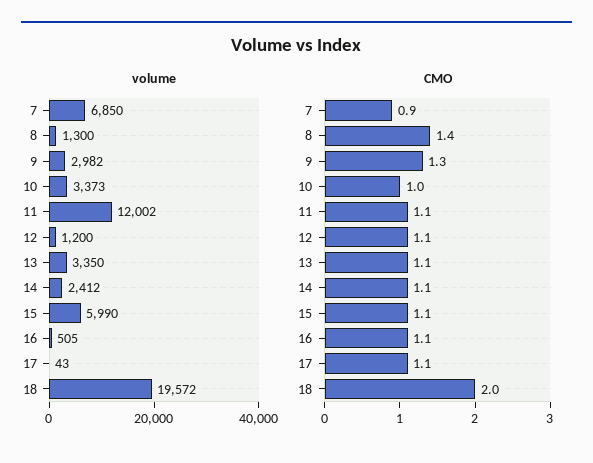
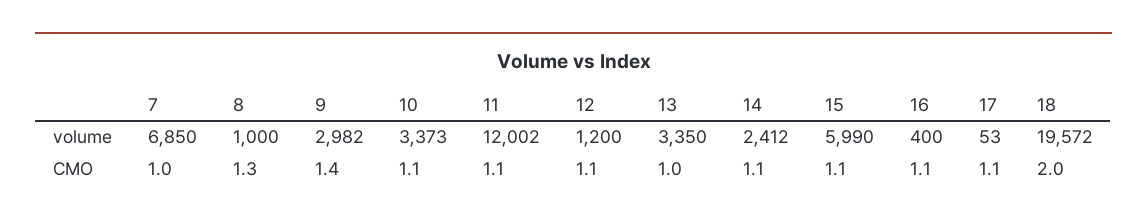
volume, 8: 1300 -> 1000
volume, 16: 505 -> 400
volume, 17: 43 -> 53
CMO, 7: 0.9 -> 1
CMO, 8: 1.4 -> 1.3
CMO, 9: 1.3 -> 1.4
CMO, 10: 1 -> 1.1
CMO, 13: 1.1 -> 1

